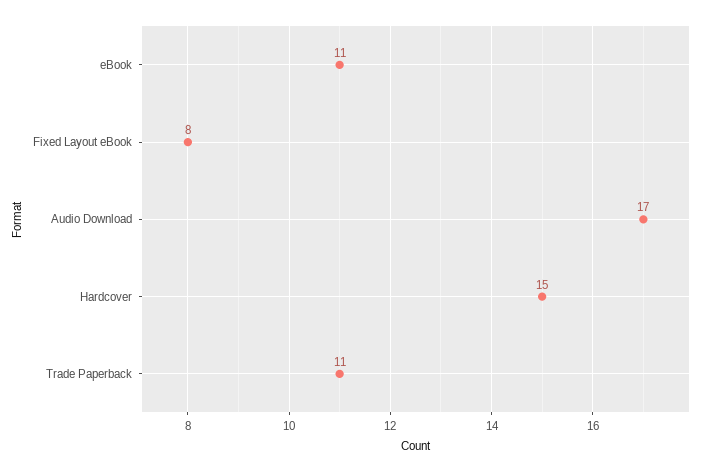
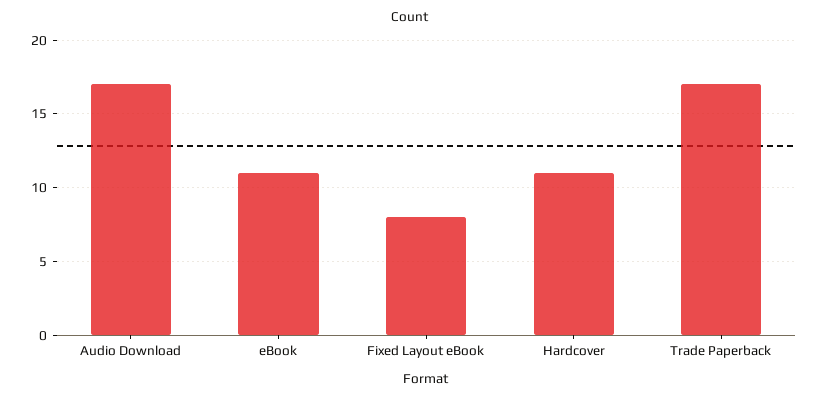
Hardcover: 15 -> 11
Trade Paperback: 11 -> 17

